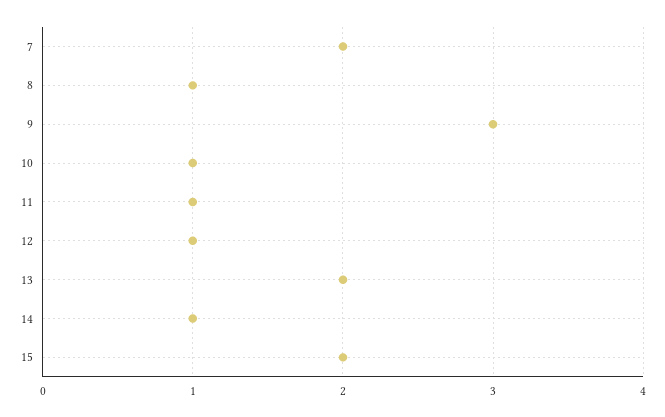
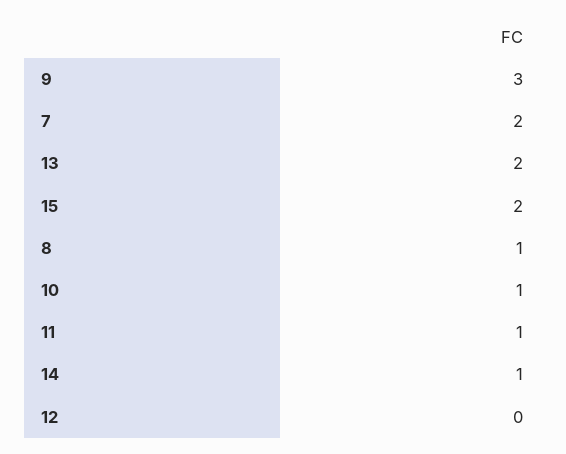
12: 1 -> 0

